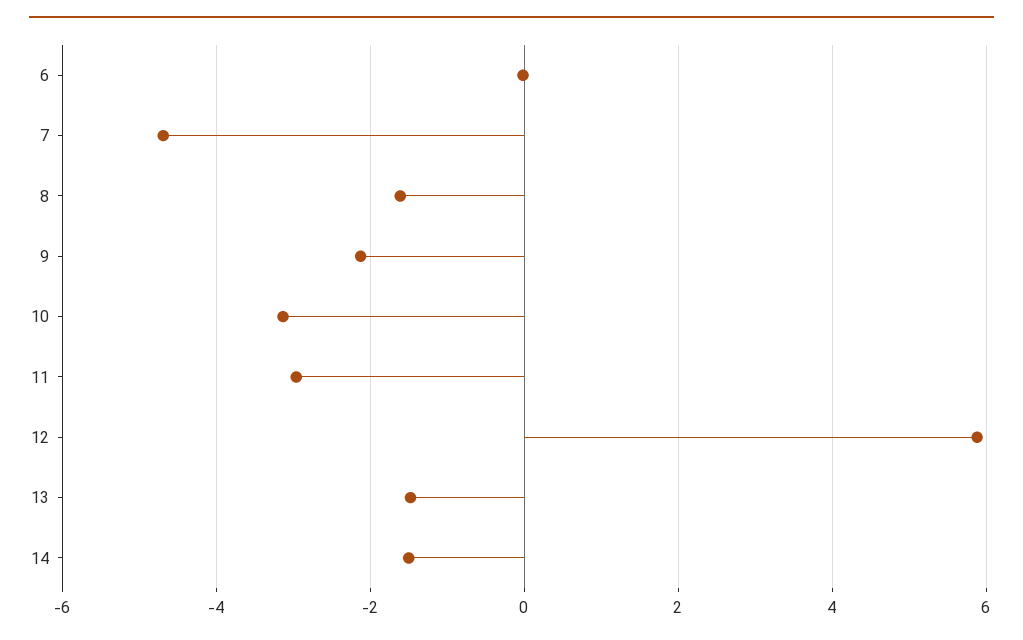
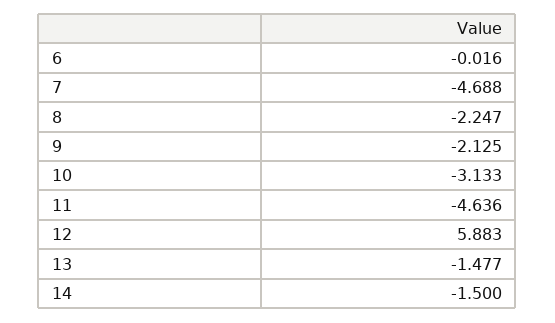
8: -1.6 -> -2.247
11: -3 -> -4.636

